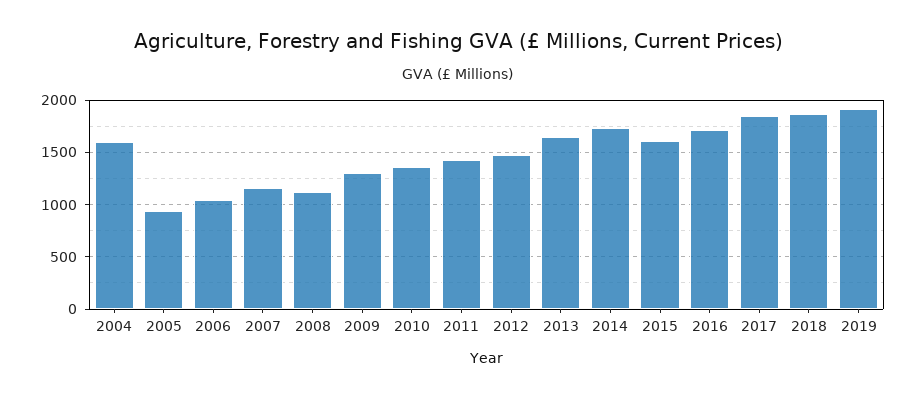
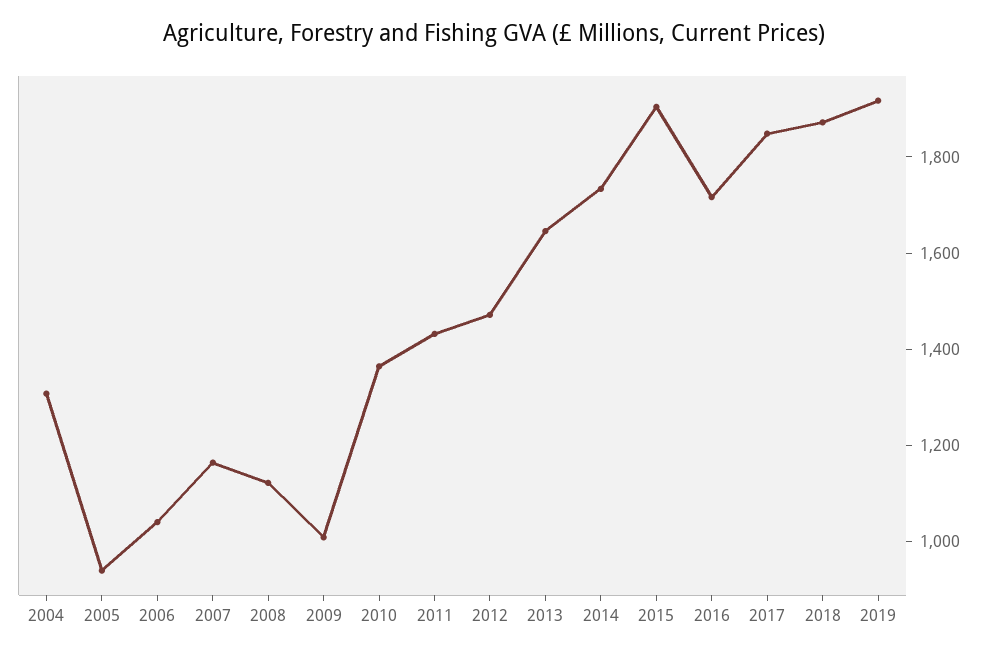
2004: 1600 -> 1300
2009: 1300 -> 1000
2015: 1600 -> 1900

